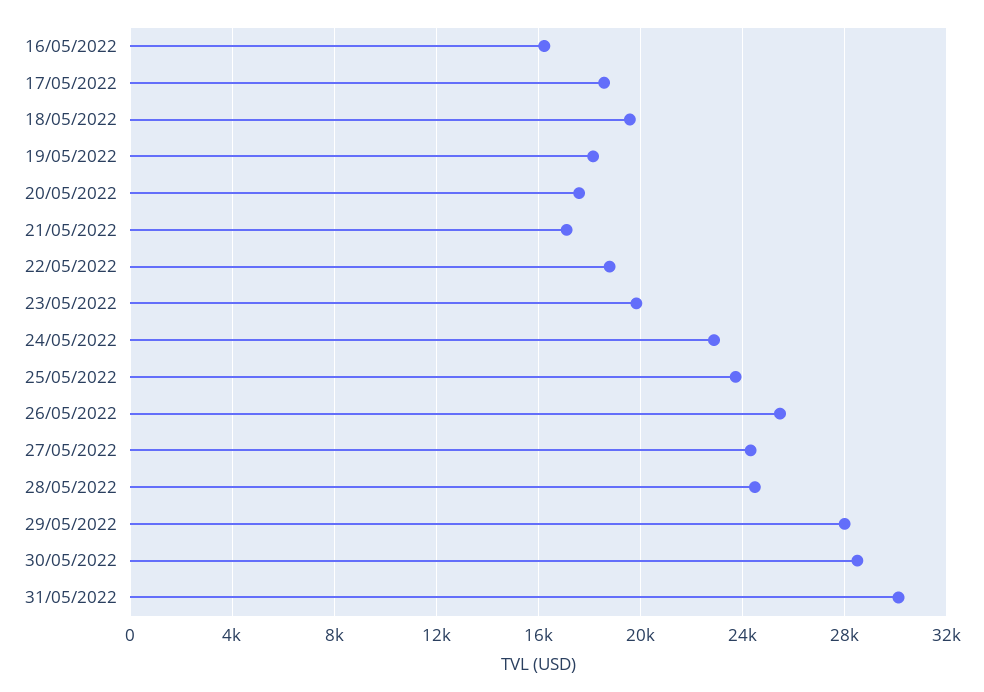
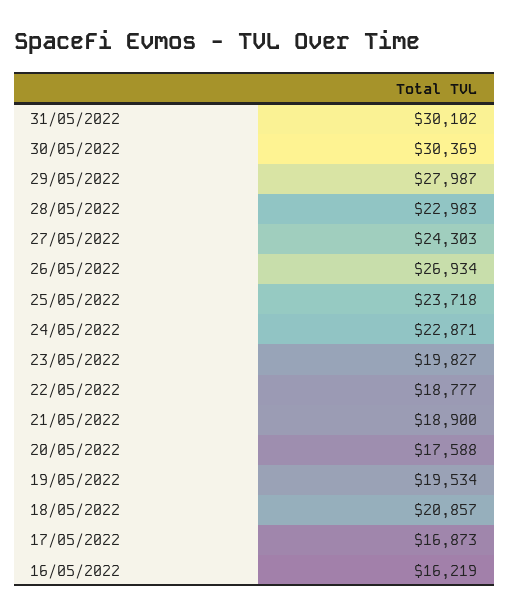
17/05/2022: 18500 -> 16873
18/05/2022: 19500 -> 20857
19/05/2022: 18000 -> 19534
21/05/2022: 17000 -> 18900
26/05/2022: 25500 -> 26934
28/05/2022: 24500 -> 22983
30/05/2022: 28500 -> 30369

